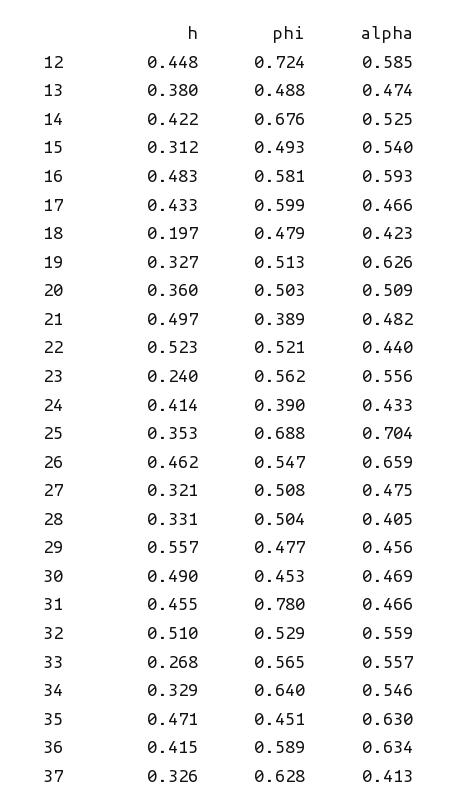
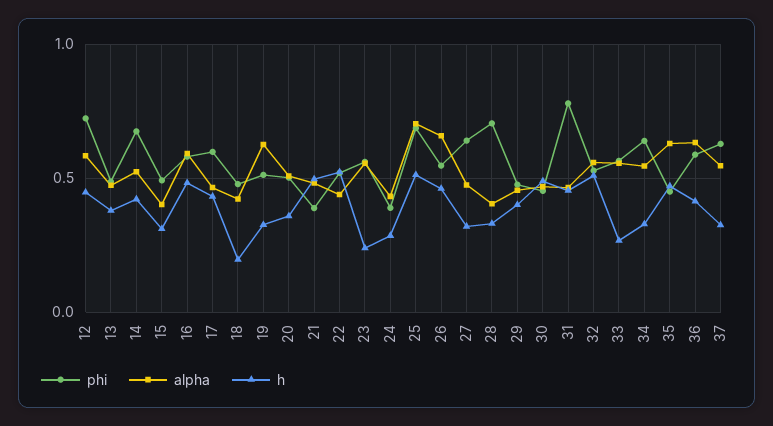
alpha, 15: 0.54 -> 0.4
h, 24: 0.414 -> 0.3
h, 25: 0.353 -> 0.5
phi, 27: 0.508 -> 0.65
phi, 28: 0.504 -> 0.7
h, 29: 0.557 -> 0.4
alpha, 37: 0.413 -> 0.55

